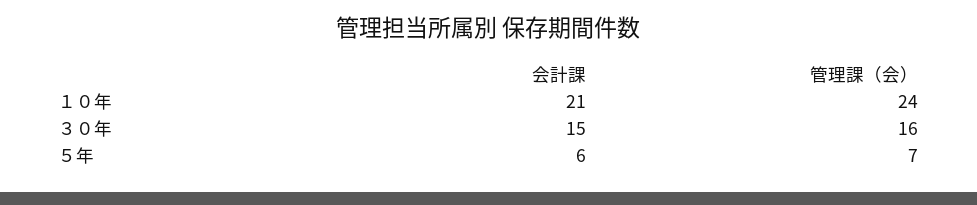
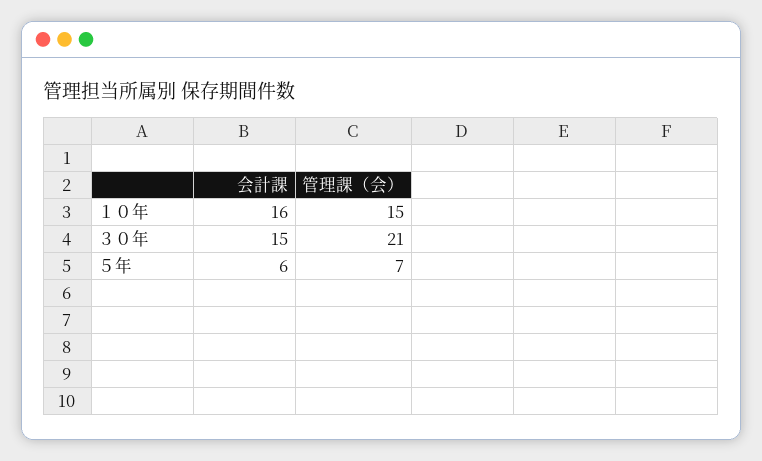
会計課, １０年: 21 -> 16
管理課（会）, １０年: 24 -> 15
管理課（会）, ３０年: 16 -> 21

